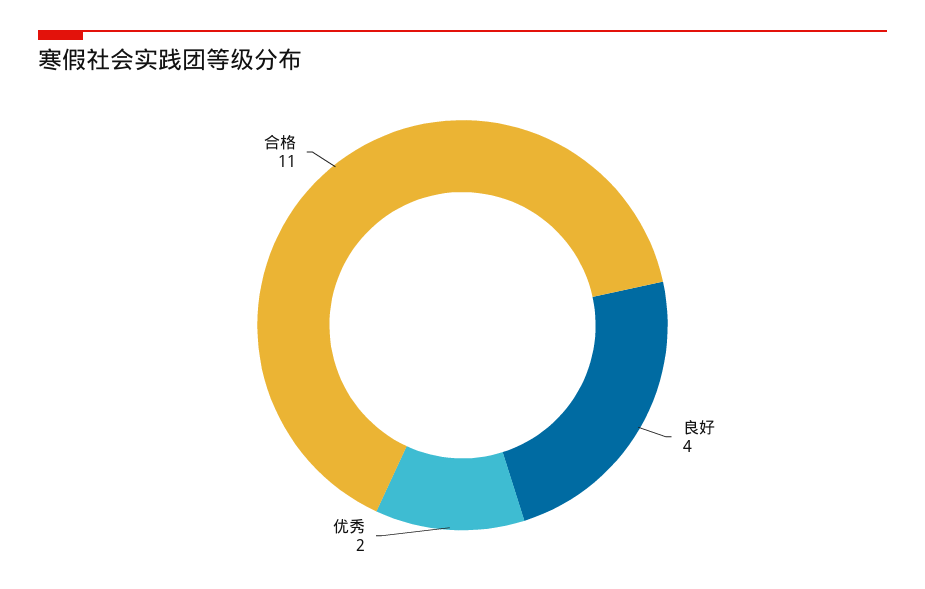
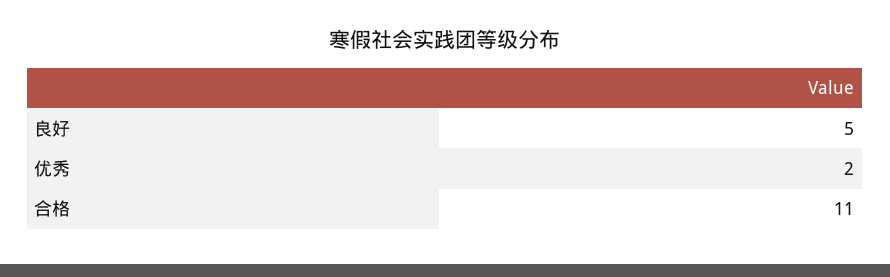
良好: 4 -> 5

